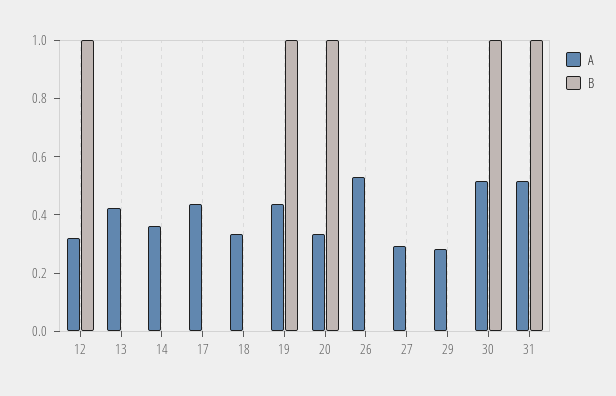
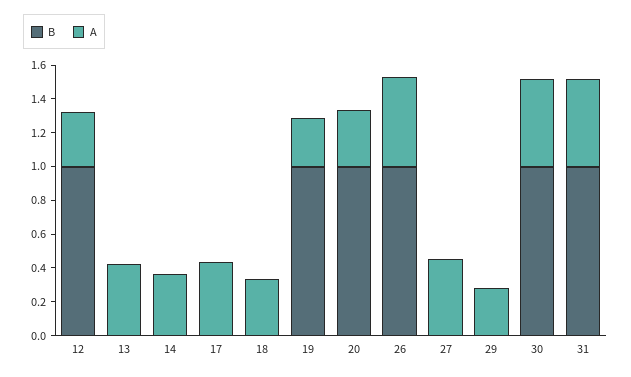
A, 19: 0.45 -> 0.3
B, 26: 0 -> 1
A, 27: 0.3 -> 0.45

